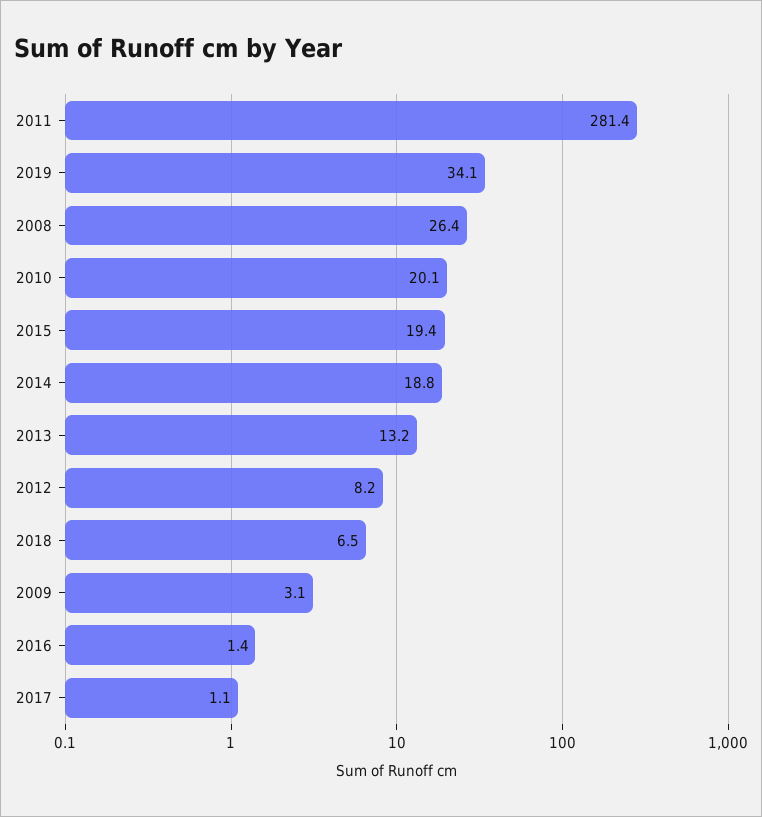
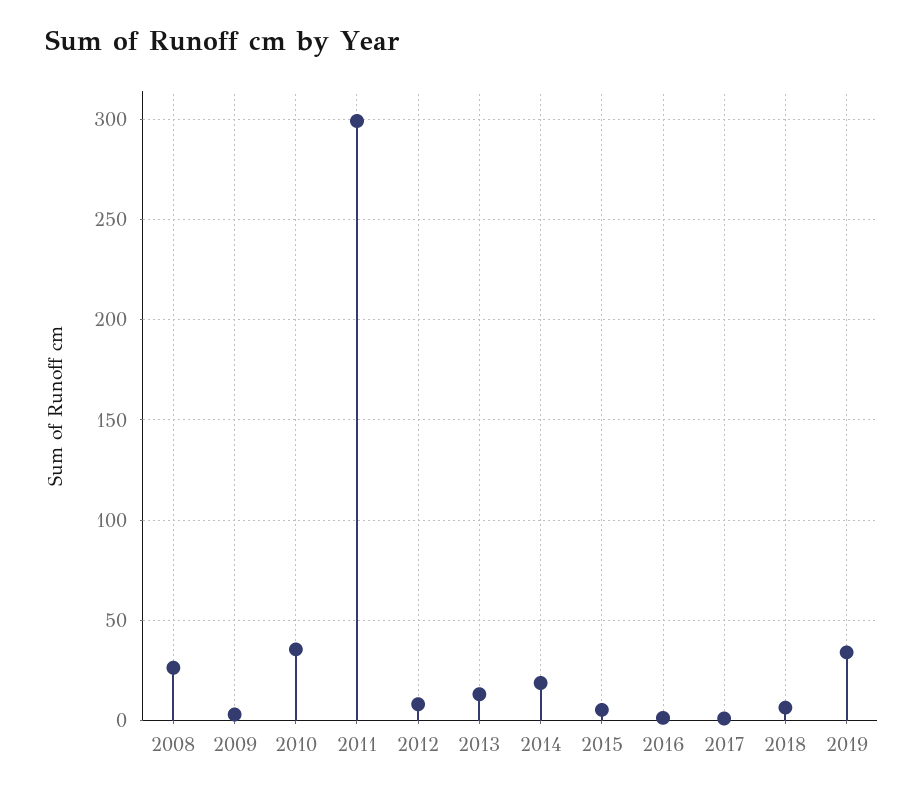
2011: 281.4 -> 300
2010: 20.1 -> 35
2015: 19.4 -> 5

